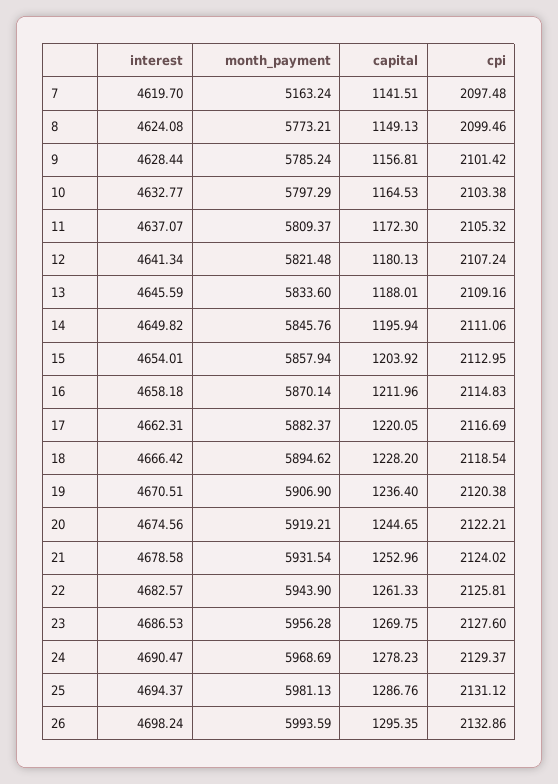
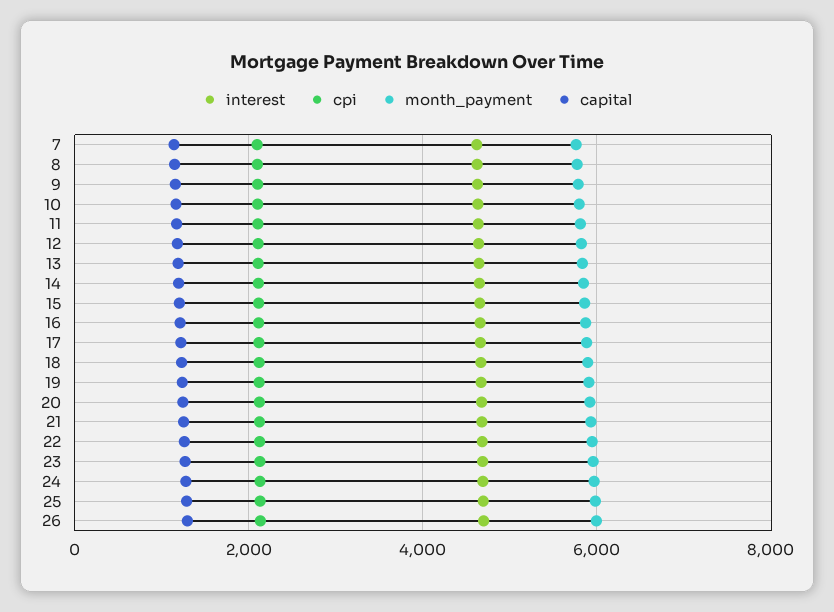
month_payment, 7: 5163.24 -> 5800

